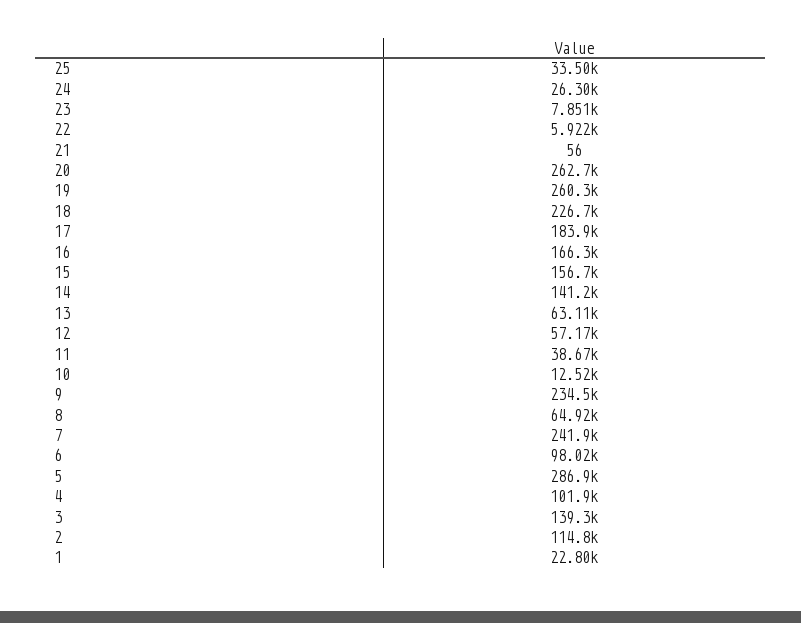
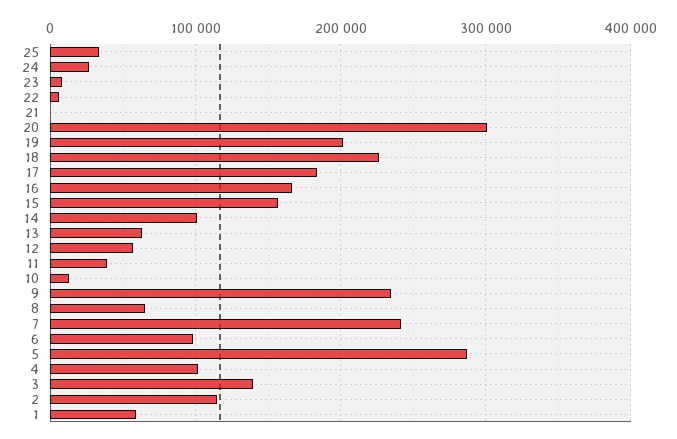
20: 262700 -> 300000
19: 260300 -> 200000
14: 141200 -> 100000
1: 22800 -> 60000

